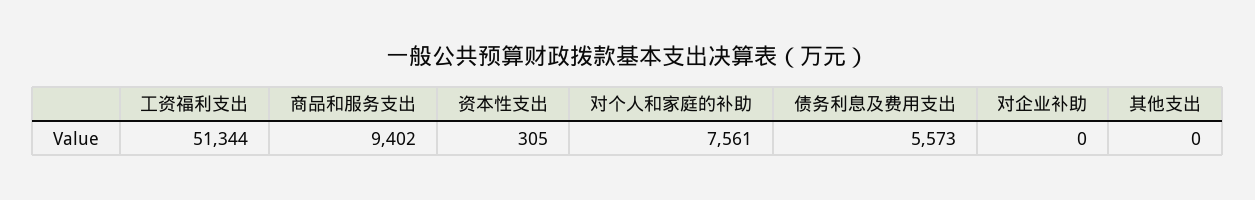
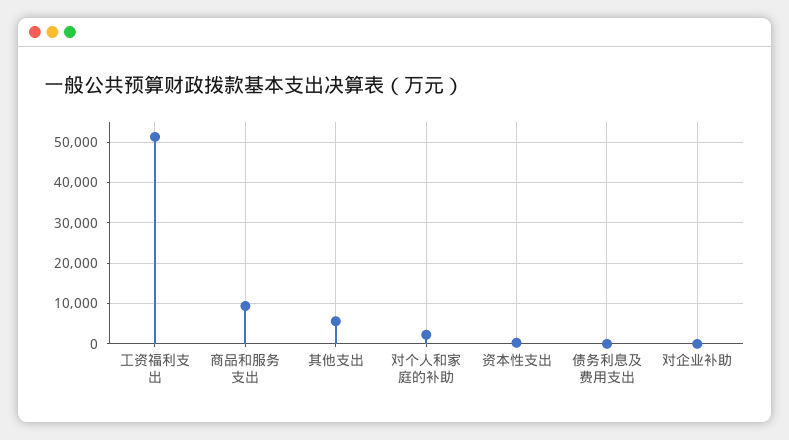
对个人和家庭的补助: 7561 -> 2000
债务利息及费用支出: 5573 -> 0
其他支出: 0 -> 6000

